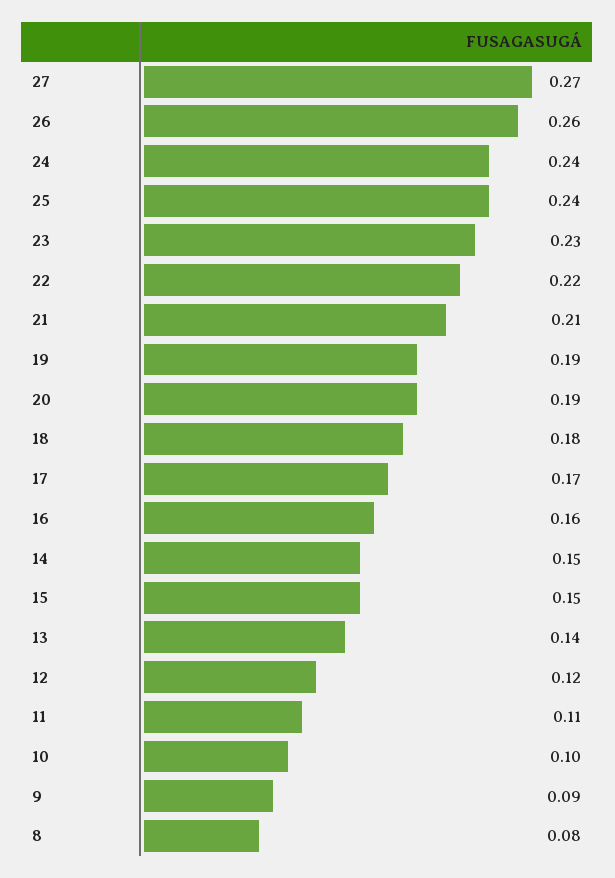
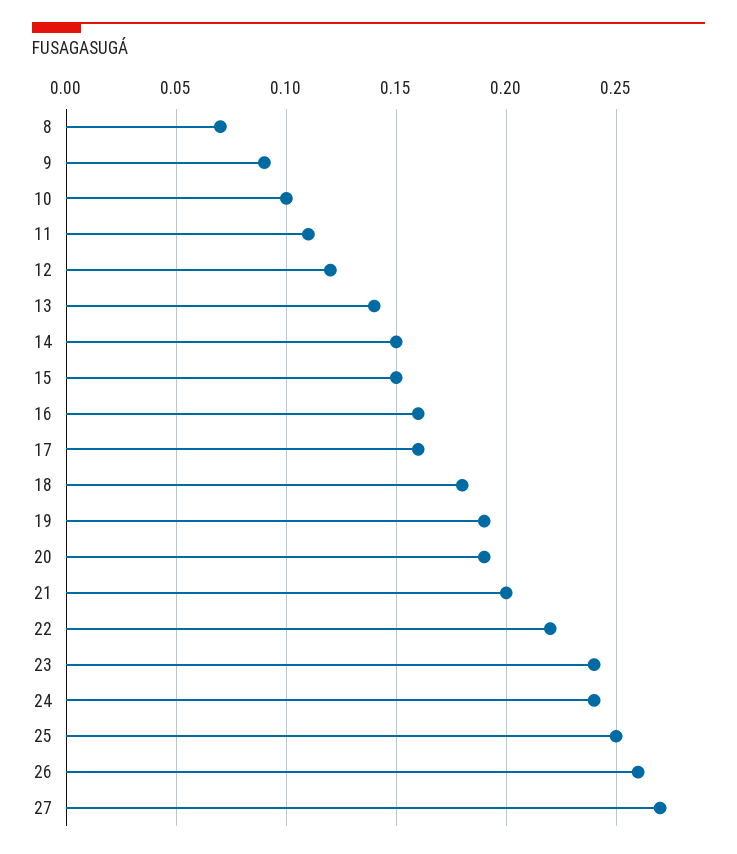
25: 0.24 -> 0.25
23: 0.23 -> 0.24
21: 0.21 -> 0.2
17: 0.17 -> 0.16
8: 0.08 -> 0.07

